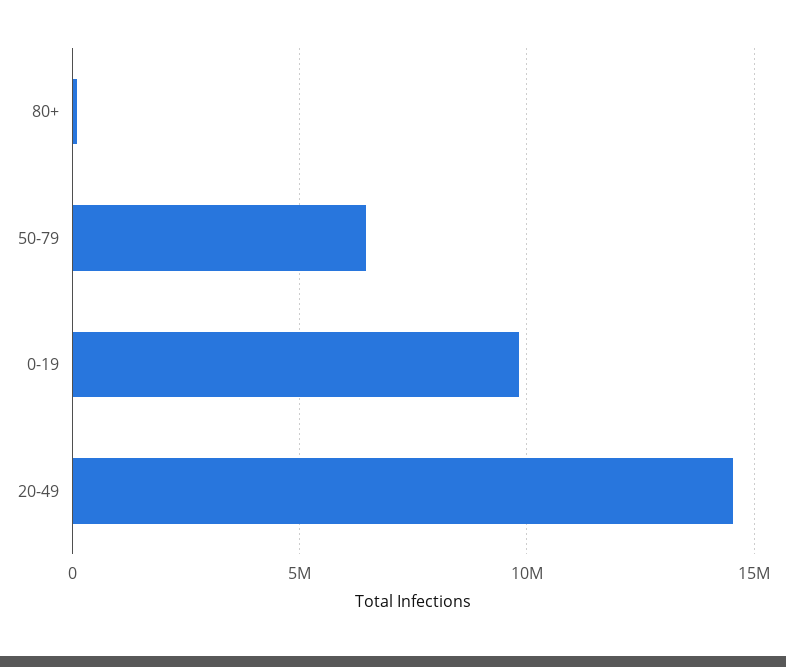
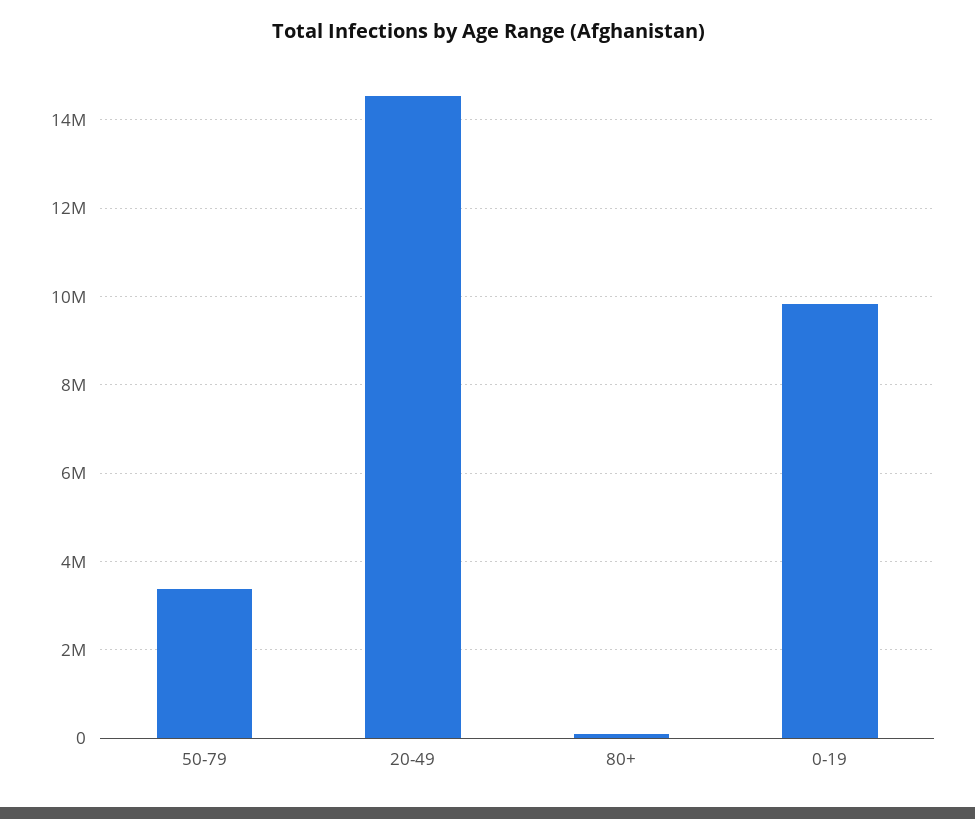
50-79: 6500000 -> 3400000

